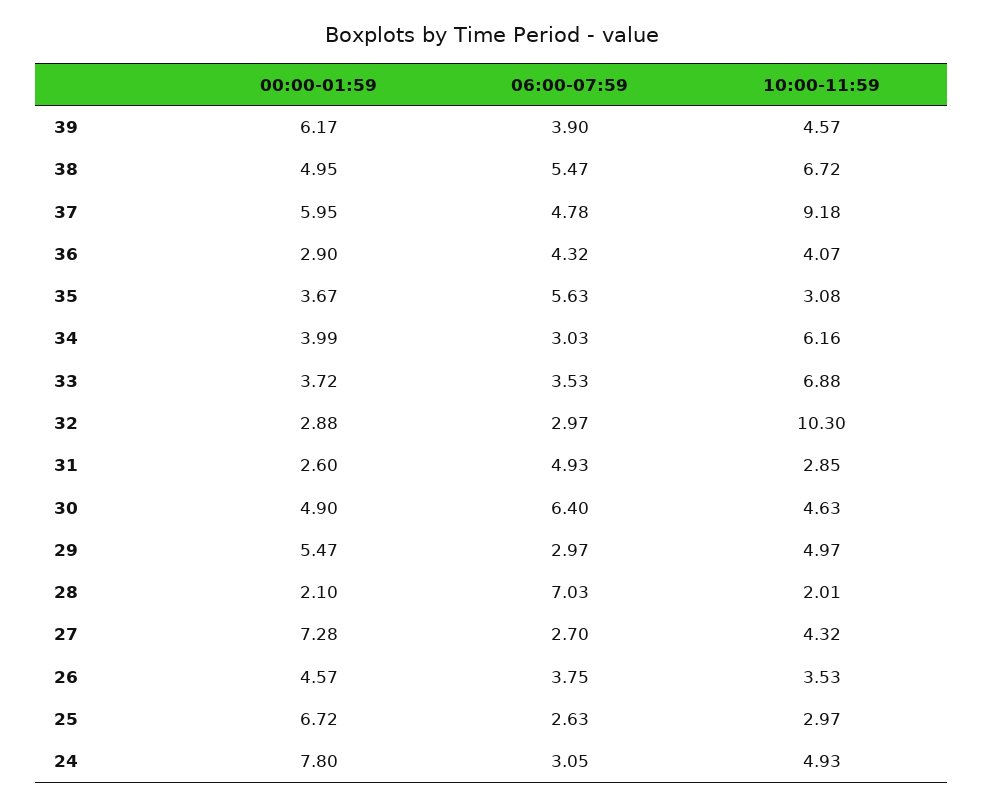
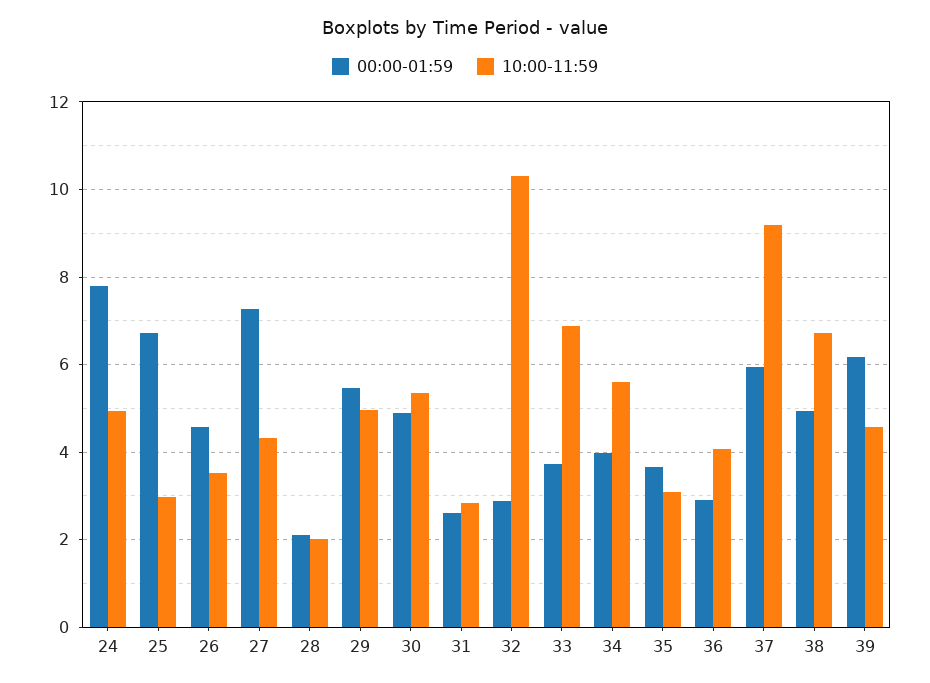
06:00-07:59, 39: 3.9 -> none
06:00-07:59, 38: 5.47 -> none
06:00-07:59, 37: 4.78 -> none
06:00-07:59, 36: 4.32 -> none
06:00-07:59, 35: 5.63 -> none
06:00-07:59, 34: 3.03 -> none
10:00-11:59, 34: 6.16 -> 5.6
06:00-07:59, 33: 3.53 -> none
06:00-07:59, 32: 2.97 -> none
06:00-07:59, 31: 4.93 -> none
06:00-07:59, 30: 6.4 -> none
10:00-11:59, 30: 4.63 -> 5.4
06:00-07:59, 29: 2.97 -> none
06:00-07:59, 28: 7.03 -> none
06:00-07:59, 27: 2.7 -> none
06:00-07:59, 26: 3.75 -> none
06:00-07:59, 25: 2.63 -> none
06:00-07:59, 24: 3.05 -> none

